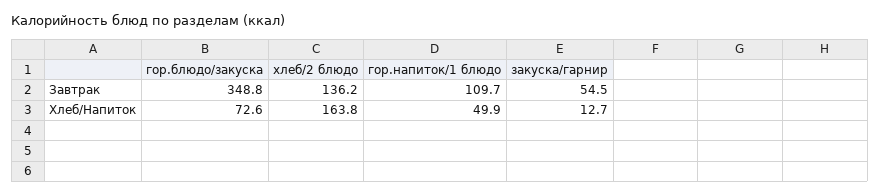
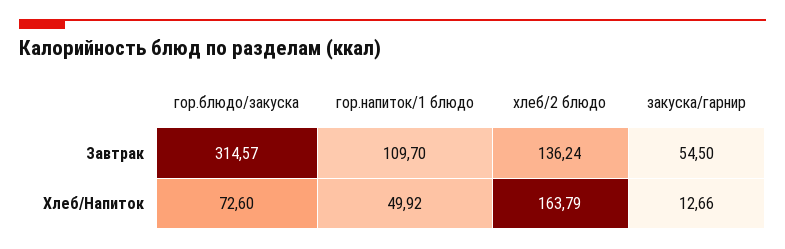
гор.блюдо/закуска, Завтрак: 348.8 -> 314.57

